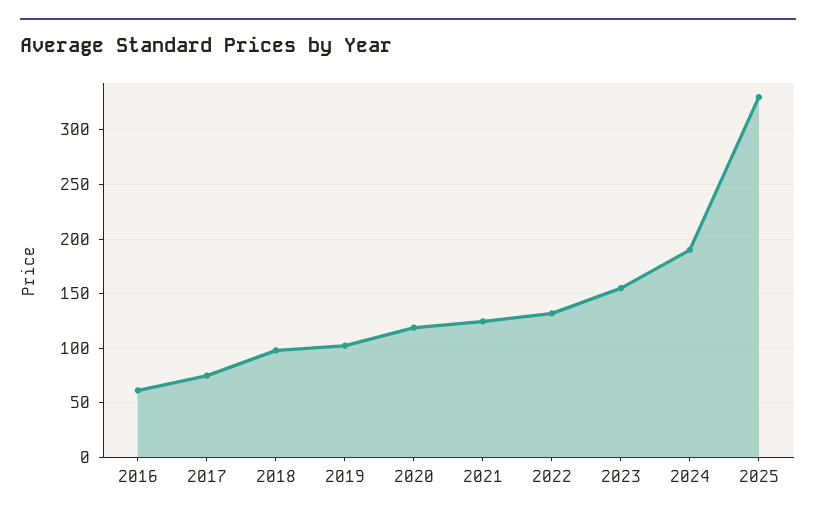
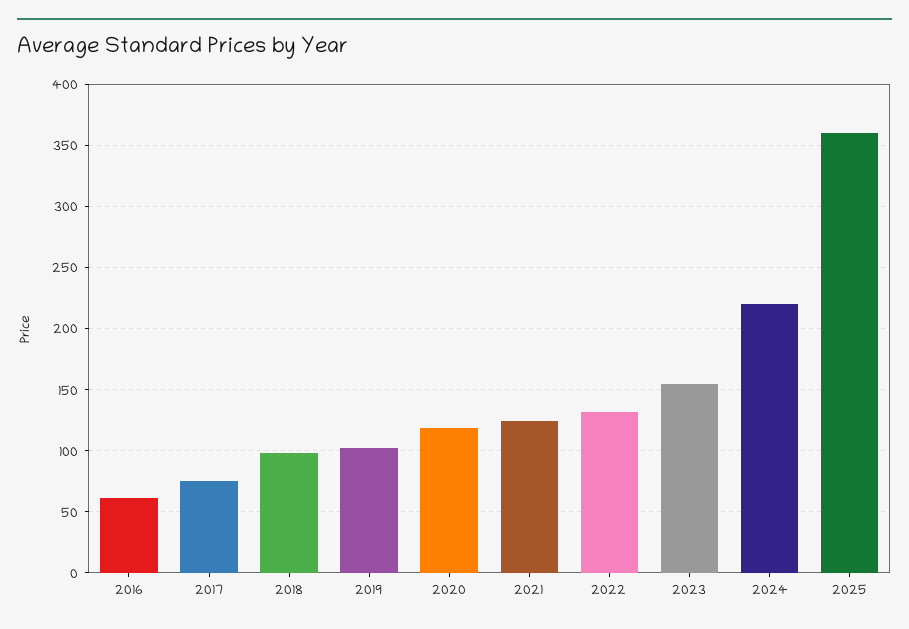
2024: 190 -> 220
2025: 330 -> 360

